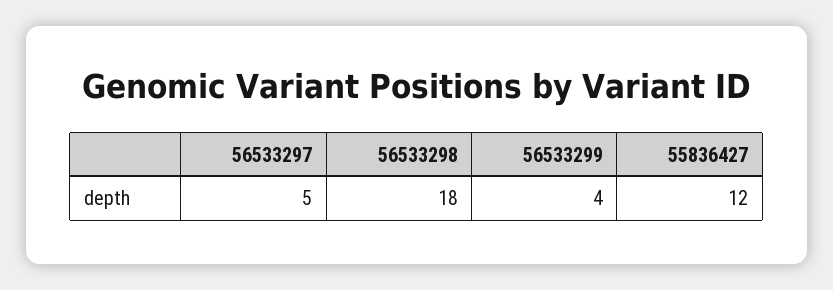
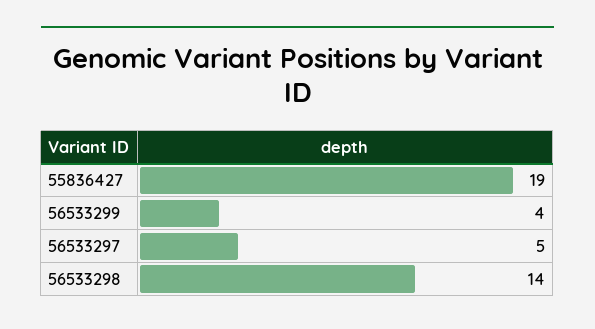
56533298: 18 -> 14
55836427: 12 -> 19

